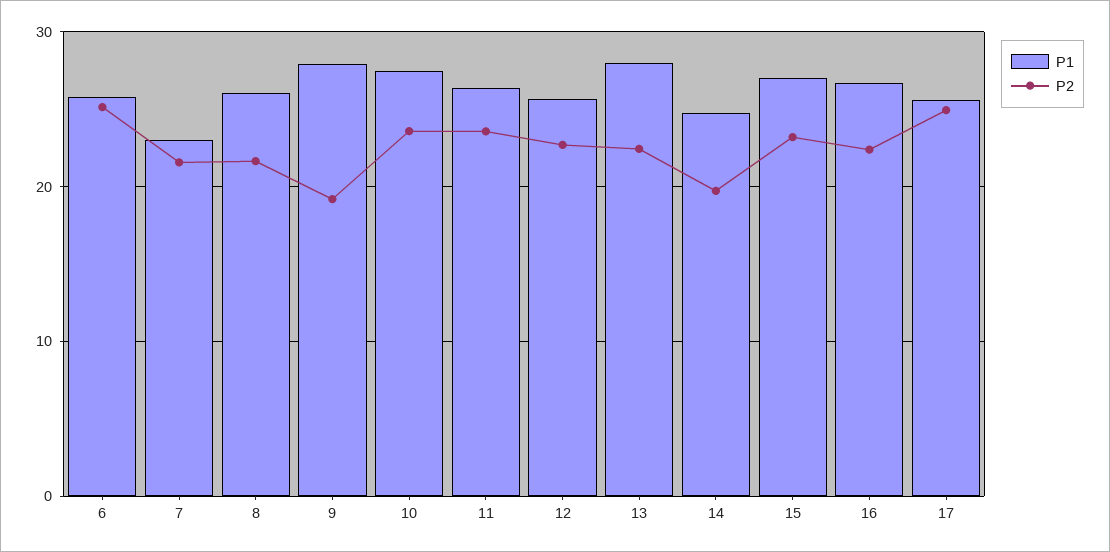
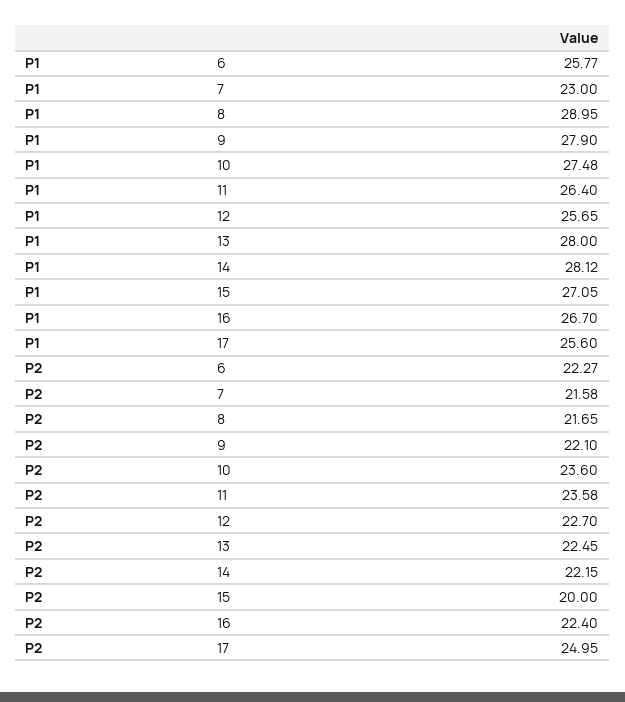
P2, 6: 25 -> 22.27
P1, 8: 26 -> 28.95
P2, 9: 19 -> 22.1
P1, 14: 25 -> 28.12
P2, 14: 20 -> 22.15
P2, 15: 23 -> 20

